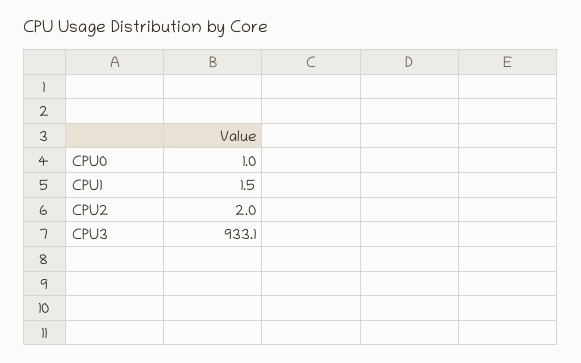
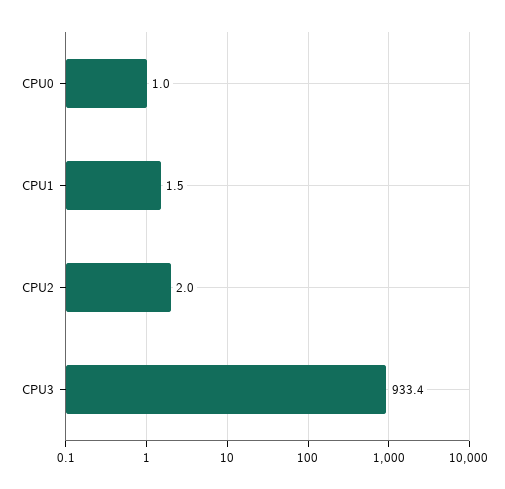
CPU3: 933.1 -> 933.4

